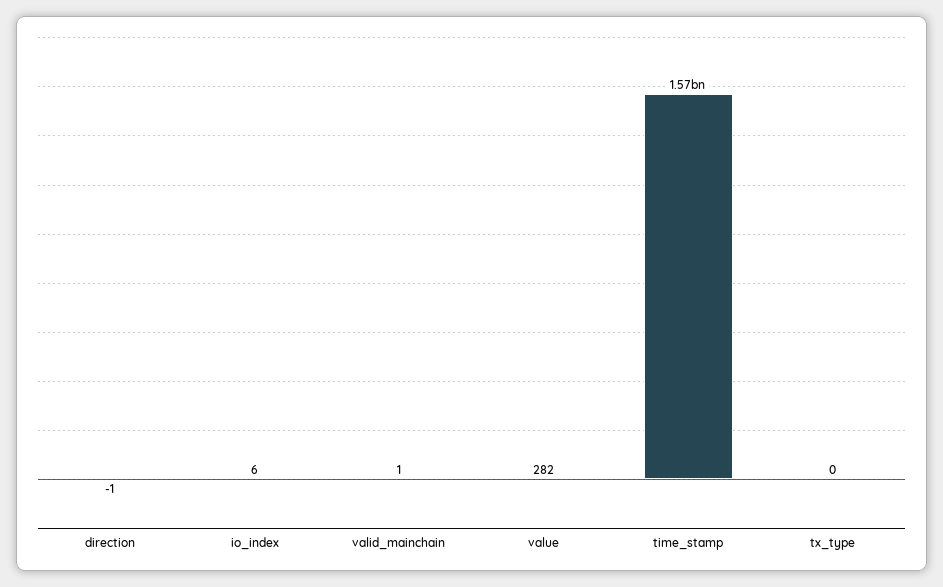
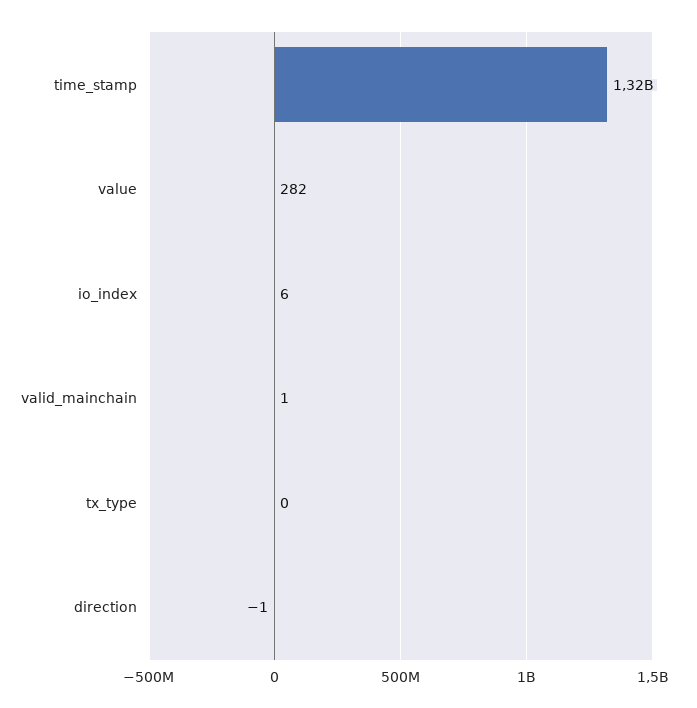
time_stamp: 1570000000 -> 1320000000

